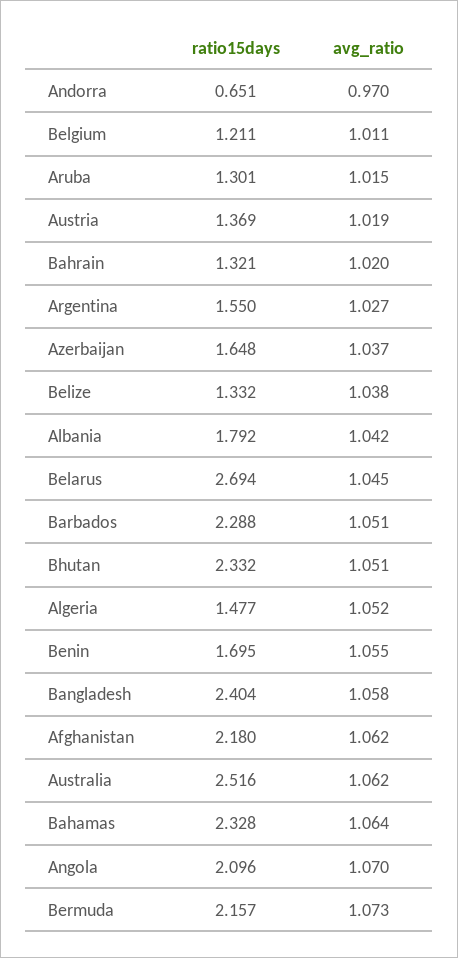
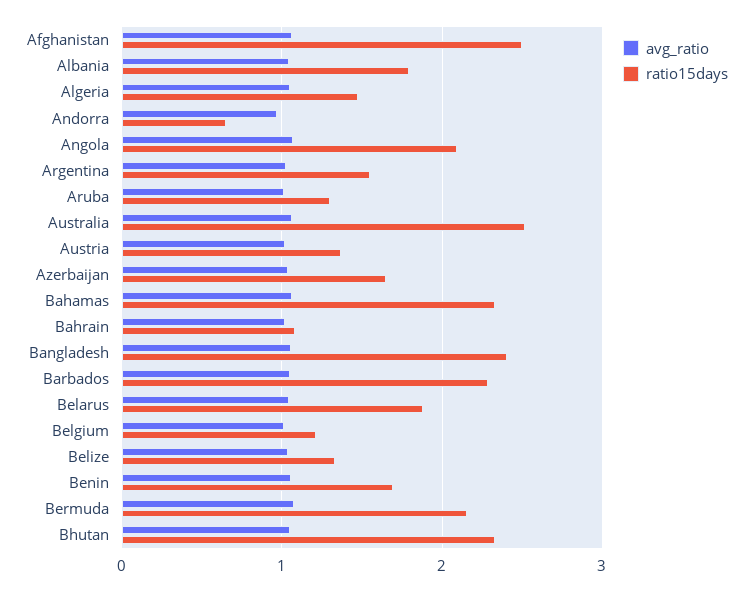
ratio15days, Bahrain: 1.321 -> 1.1
ratio15days, Belarus: 2.694 -> 1.9
ratio15days, Afghanistan: 2.18 -> 2.5

